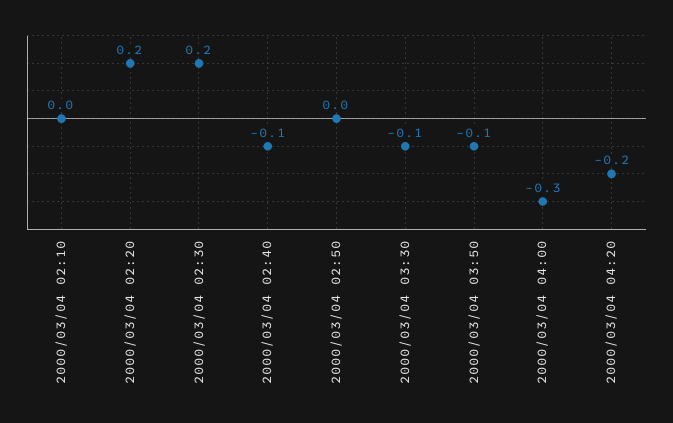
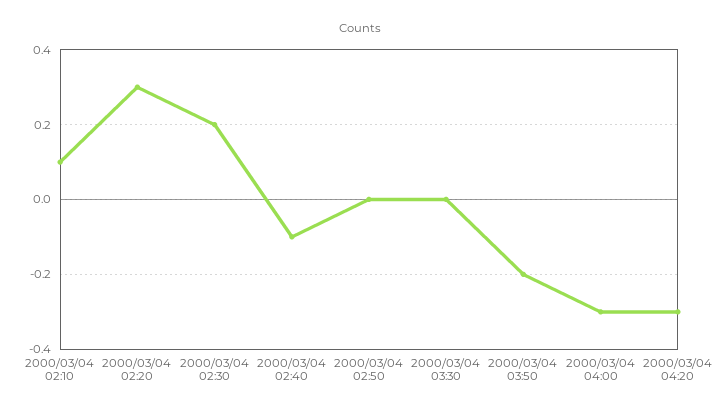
2000/03/04 02:10: 0 -> 0.1
2000/03/04 02:20: 0.2 -> 0.3
2000/03/04 03:30: -0.1 -> 0
2000/03/04 03:50: -0.1 -> -0.2
2000/03/04 04:20: -0.2 -> -0.3

